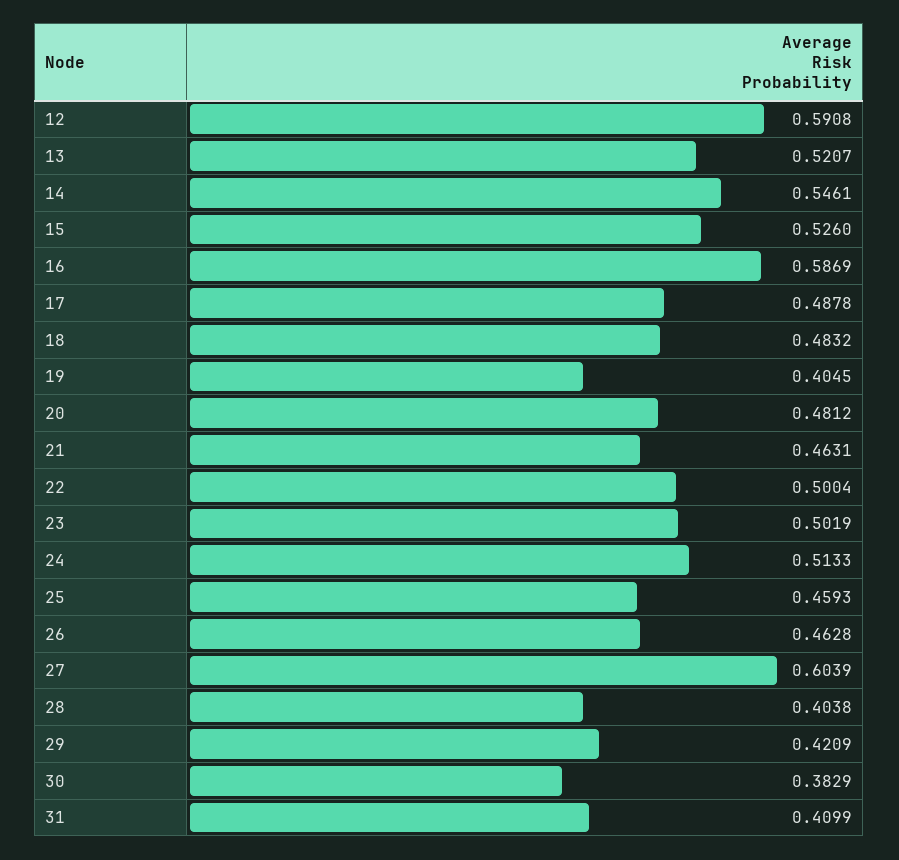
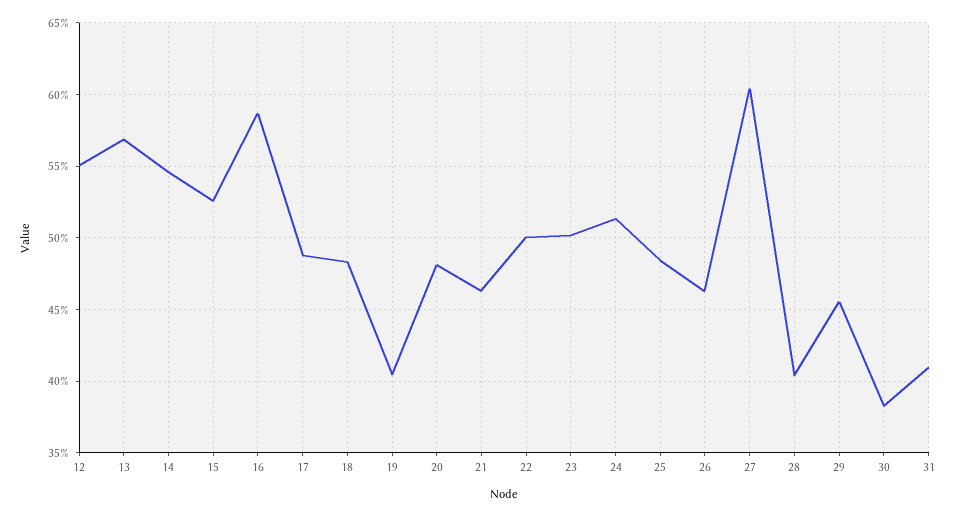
12: 0.5908 -> 0.55
13: 0.5207 -> 0.57
25: 0.4593 -> 0.485
29: 0.4209 -> 0.455

